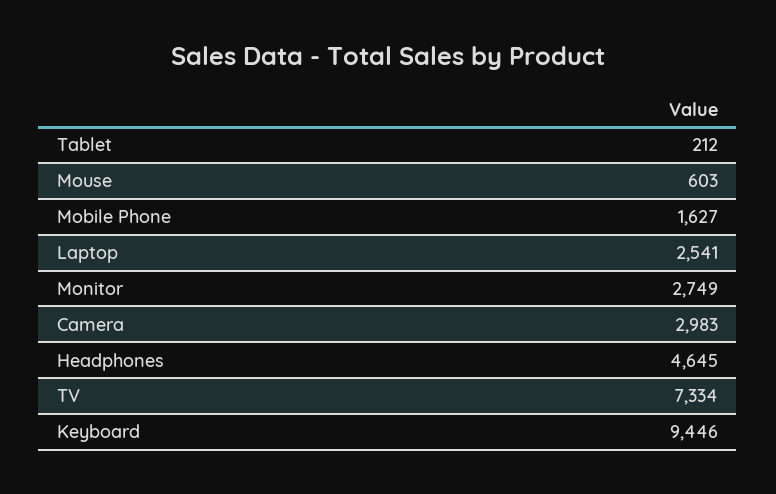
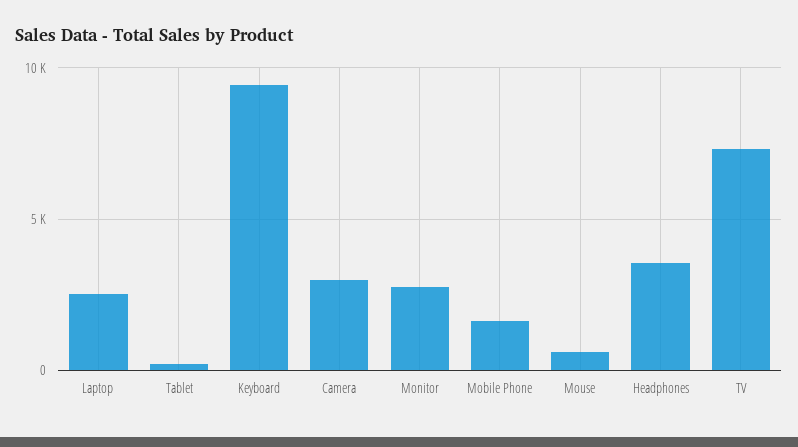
Headphones: 4645 -> 3500

